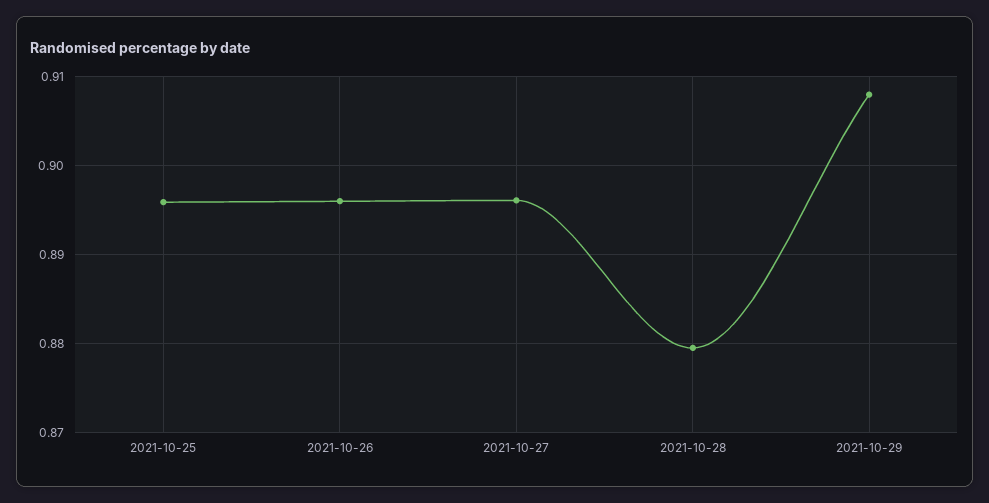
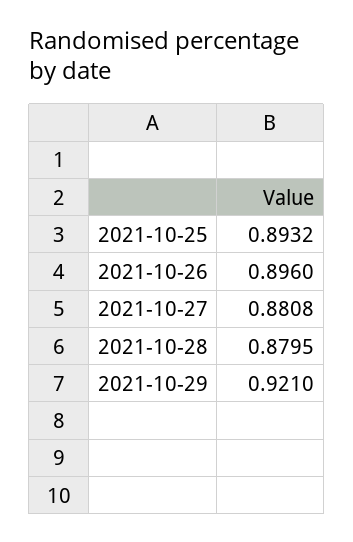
2021-10-25: 0.896 -> 0.8932
2021-10-27: 0.896 -> 0.8808
2021-10-29: 0.908 -> 0.921

